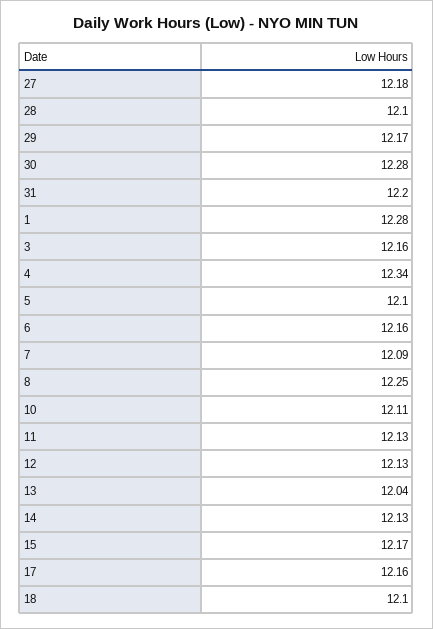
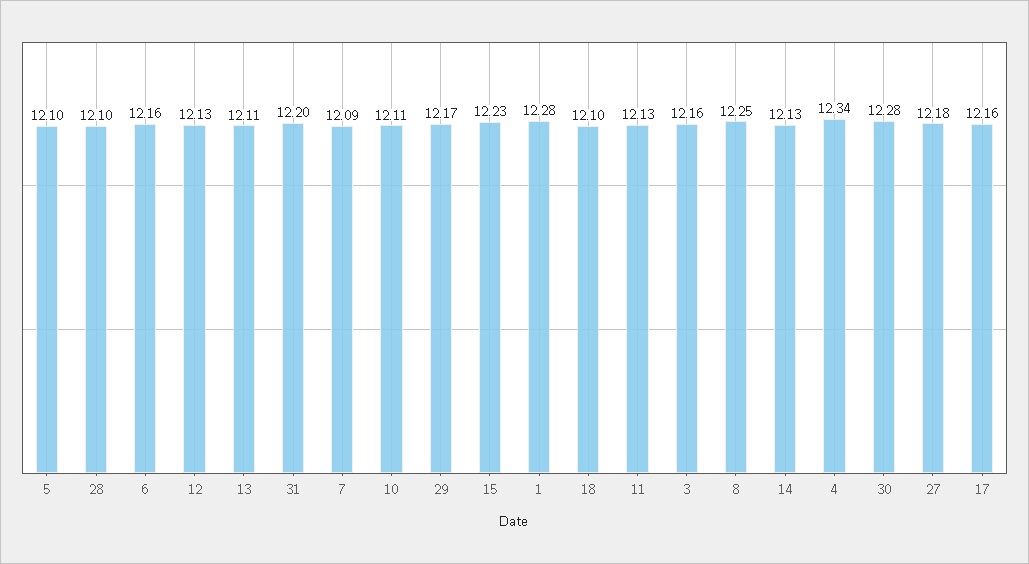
13: 12.04 -> 12.11
15: 12.17 -> 12.23

